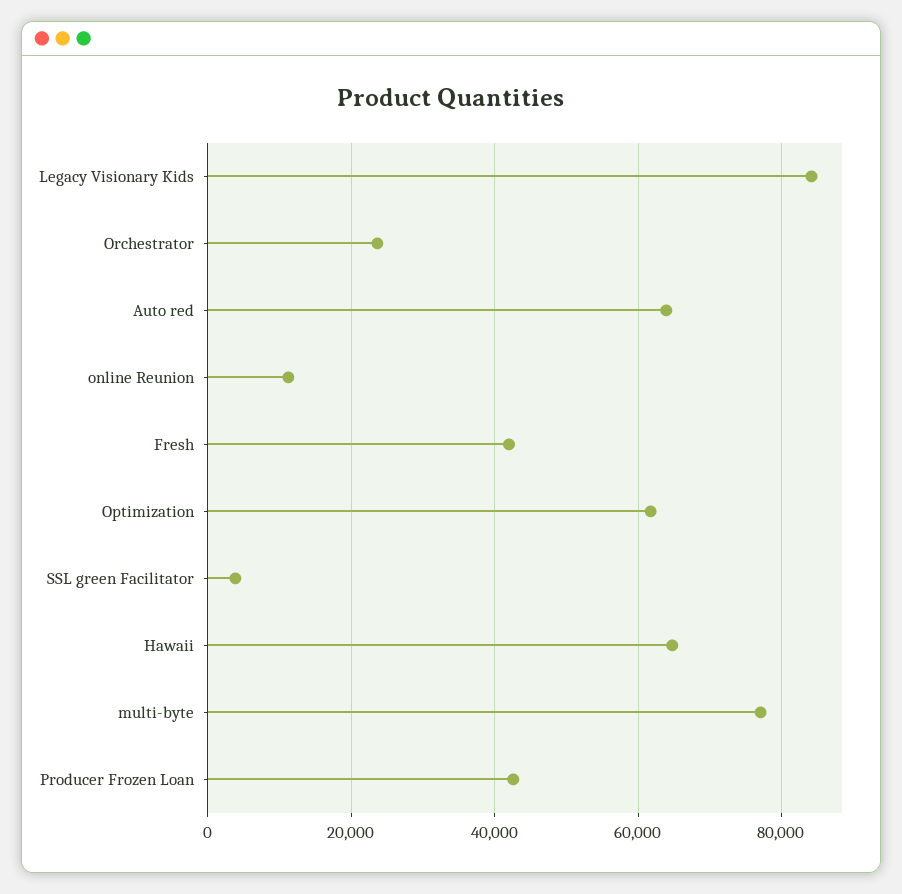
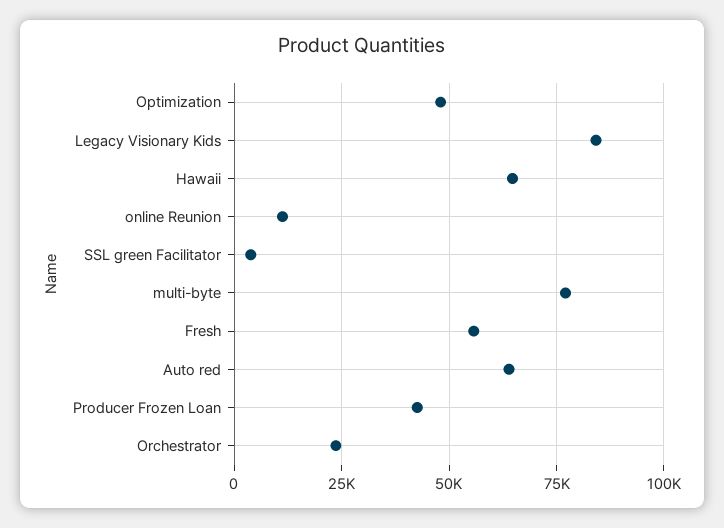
Fresh: 42000 -> 55000
Optimization: 62000 -> 47500

